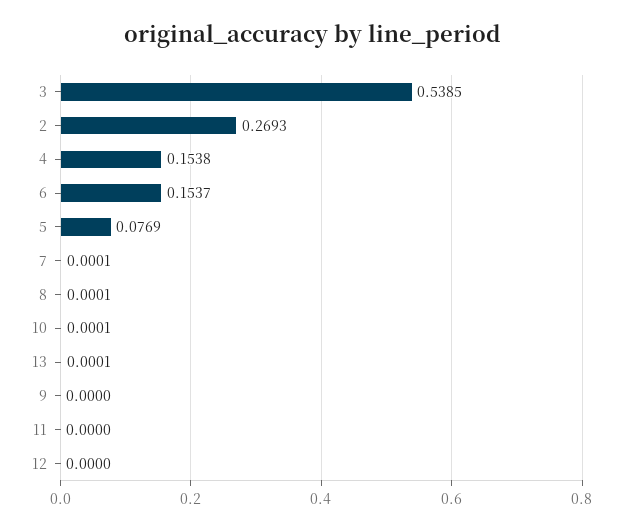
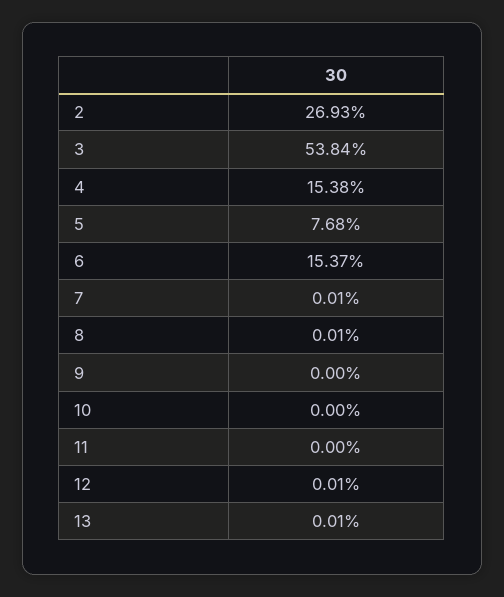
3: 0.5385 -> 0.5384
5: 0.0769 -> 0.0768
10: 0.0001 -> 0
12: 0 -> 0.0001

